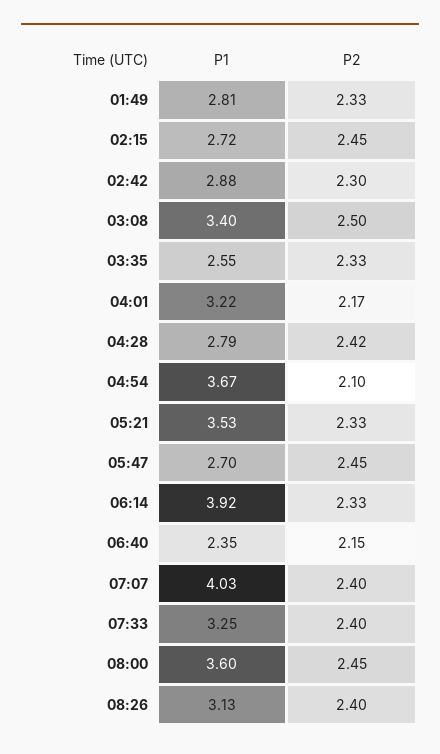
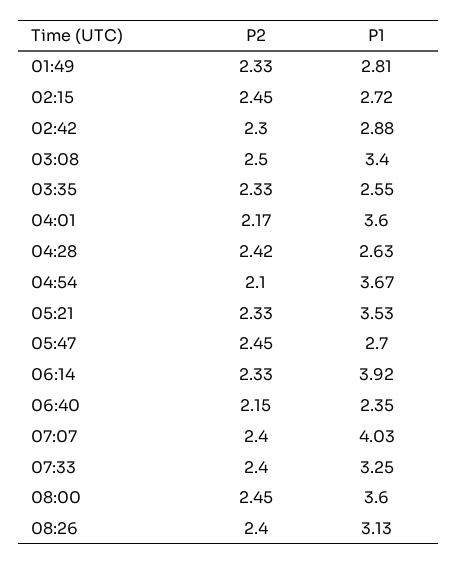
P1, 04:01: 3.22 -> 3.6
P1, 04:28: 2.79 -> 2.63

